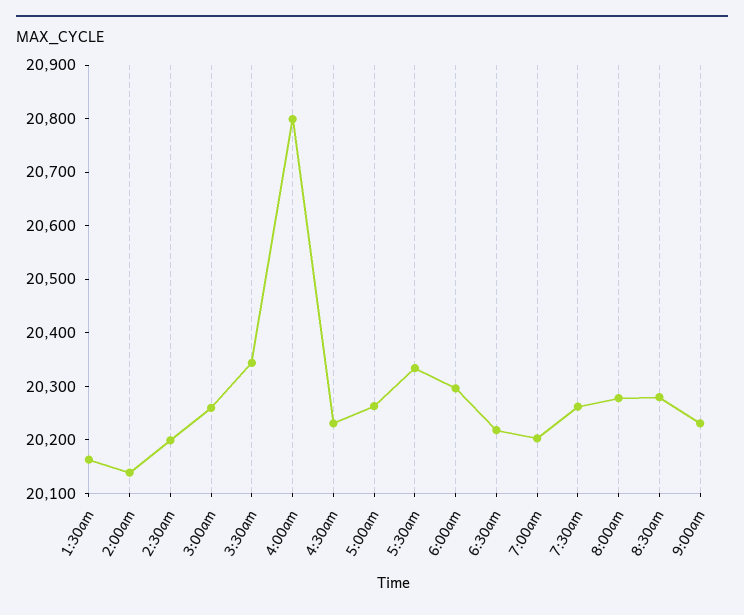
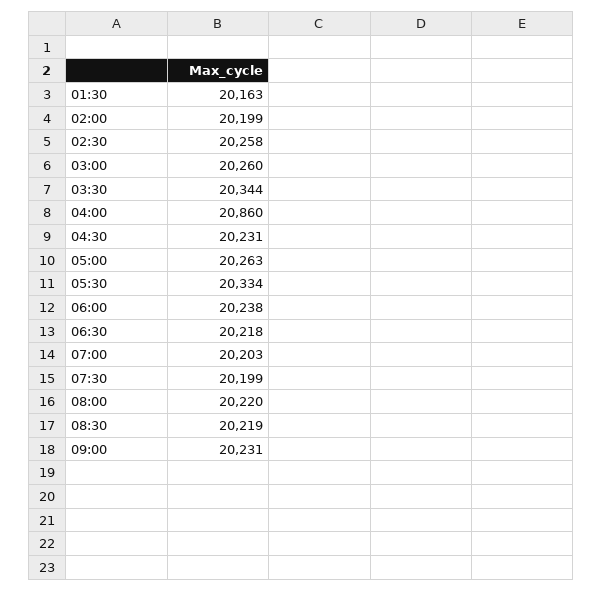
2:00am: 20140 -> 20199
2:30am: 20200 -> 20258
4:00am: 20800 -> 20860
6:00am: 20300 -> 20238
7:30am: 20260 -> 20199
8:00am: 20280 -> 20220
8:30am: 20280 -> 20219

